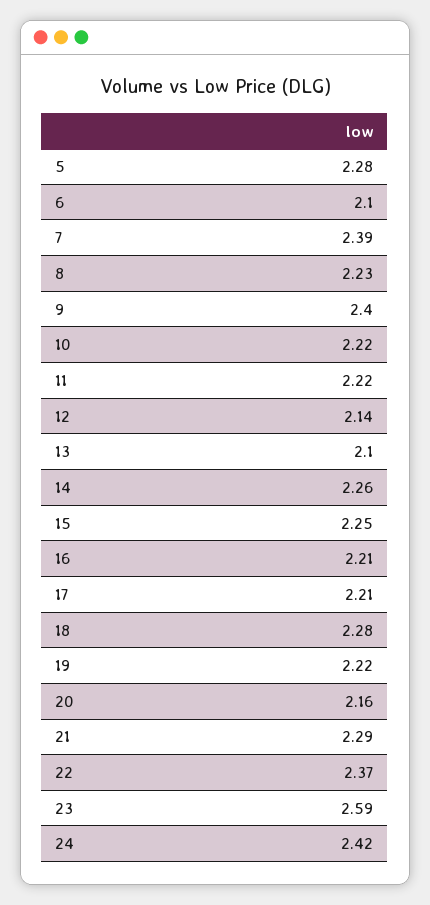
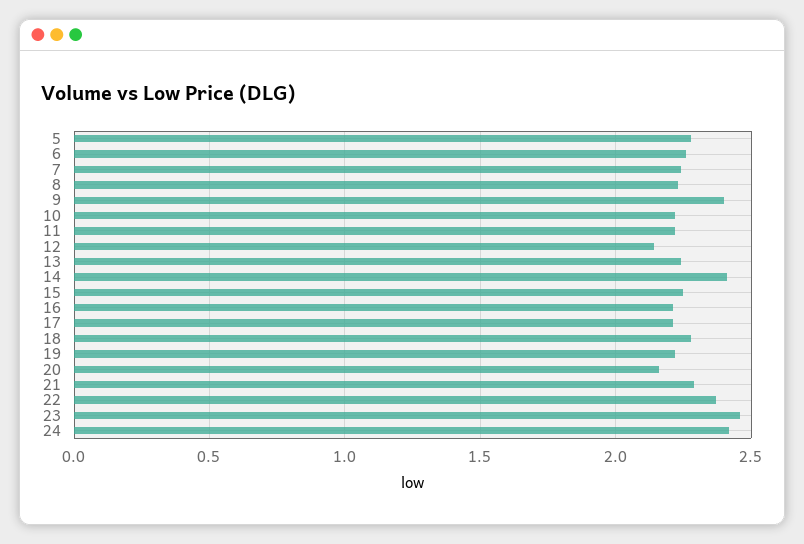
6: 2.1 -> 2.25
7: 2.39 -> 2.25
13: 2.1 -> 2.25
14: 2.26 -> 2.4
23: 2.59 -> 2.45

